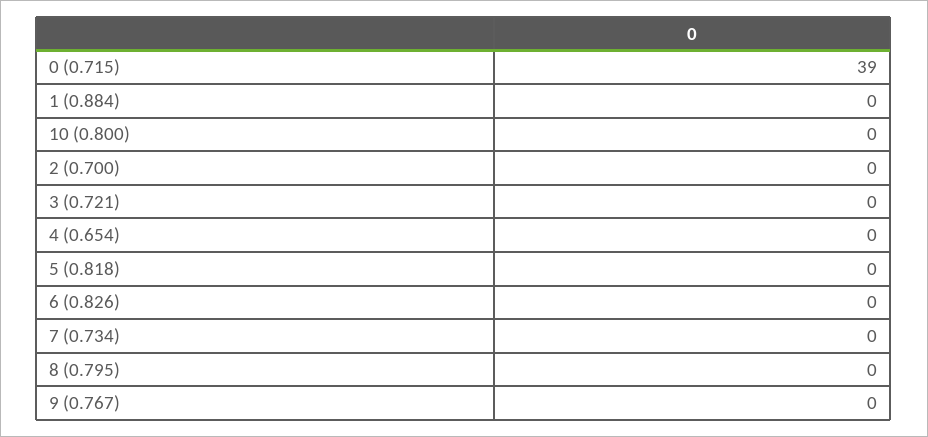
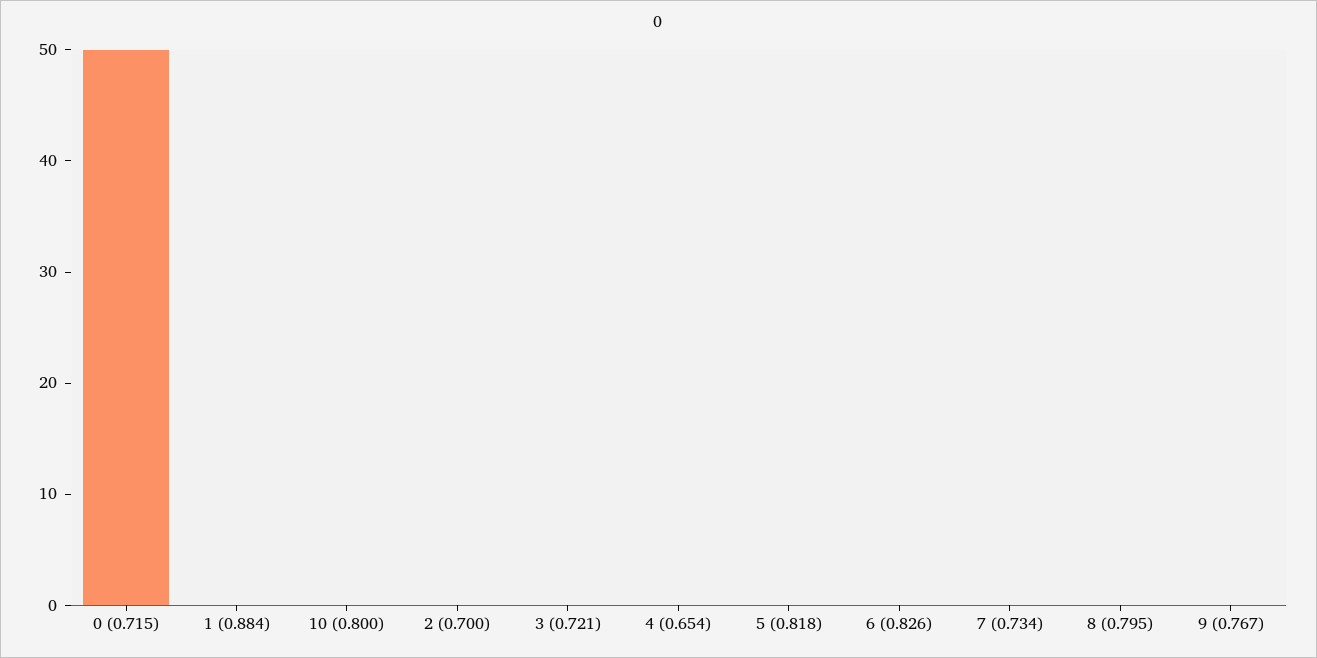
0 (0.715): 39 -> 50

